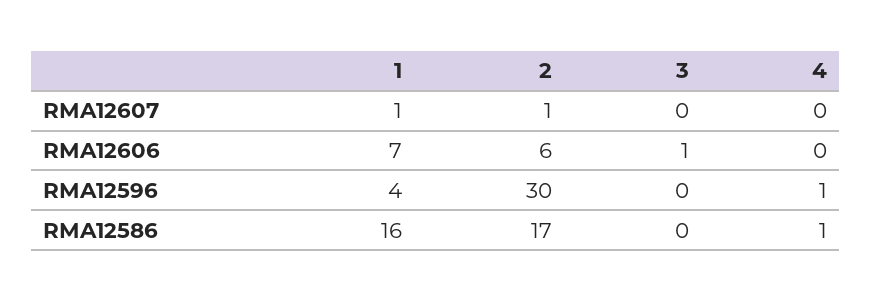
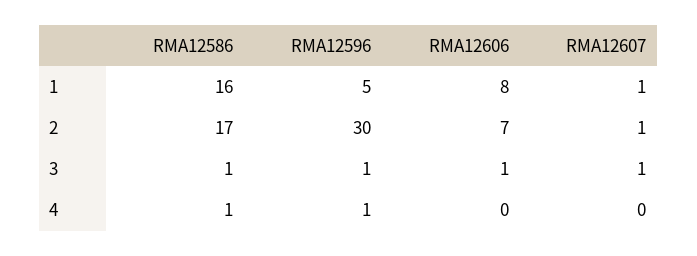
3, RMA12607: 0 -> 1
1, RMA12606: 7 -> 8
2, RMA12606: 6 -> 7
1, RMA12596: 4 -> 5
3, RMA12596: 0 -> 1
3, RMA12586: 0 -> 1

